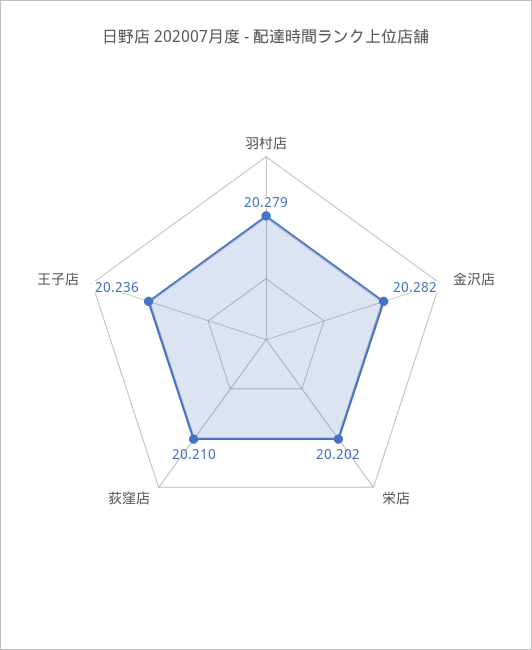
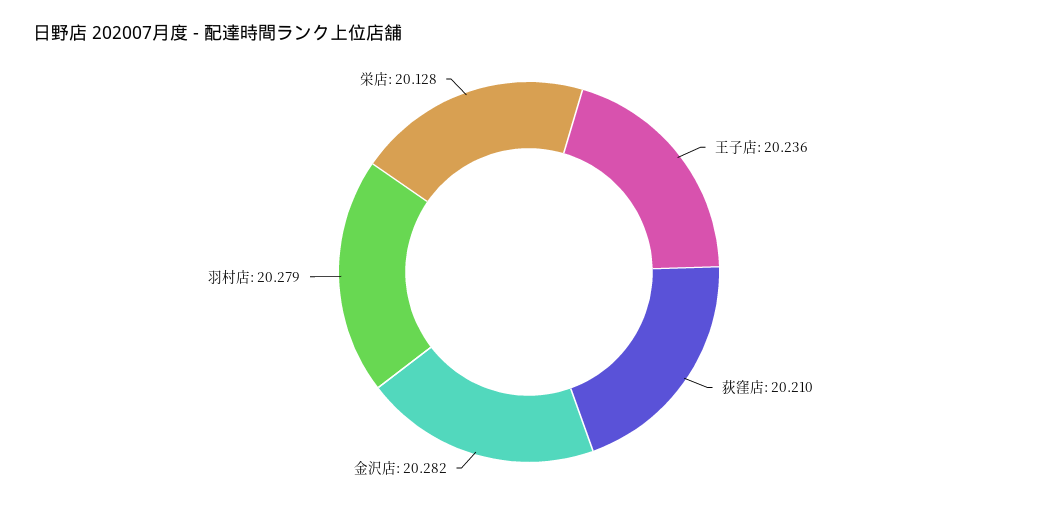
栄店: 20.202 -> 20.128

